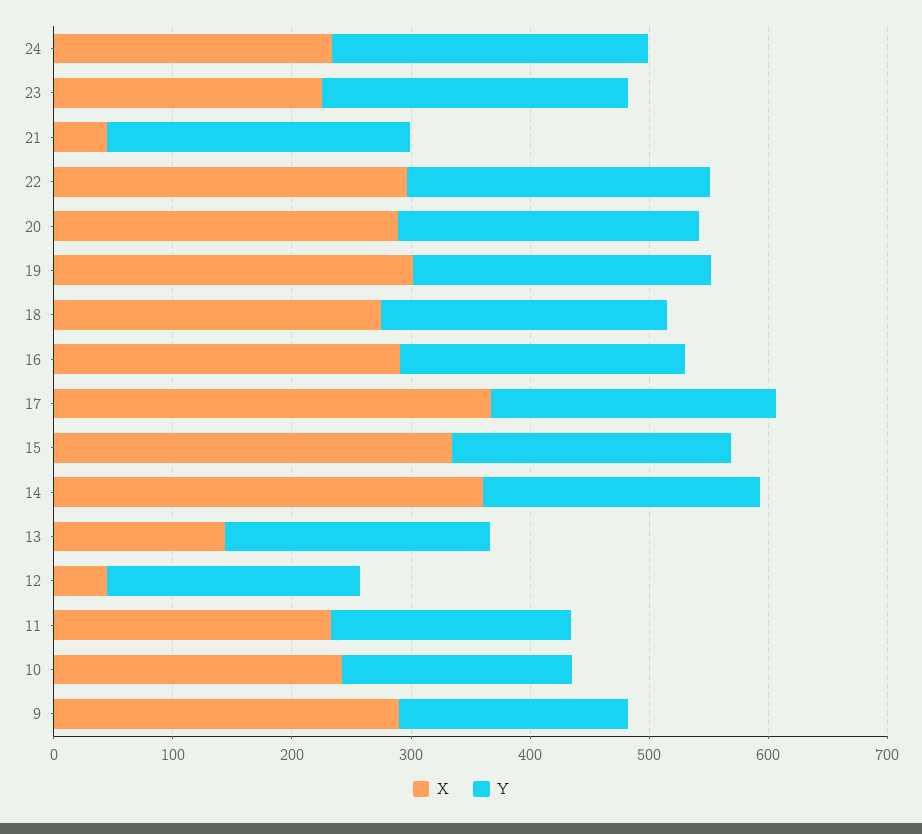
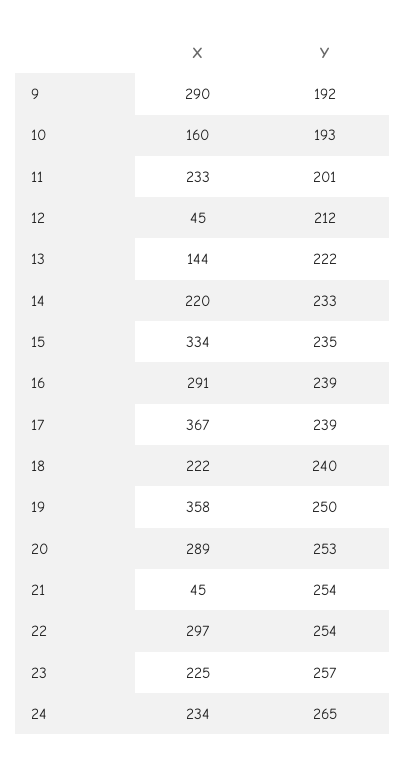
X, 19: 300 -> 358
X, 18: 280 -> 222
X, 14: 360 -> 220
X, 10: 240 -> 160

